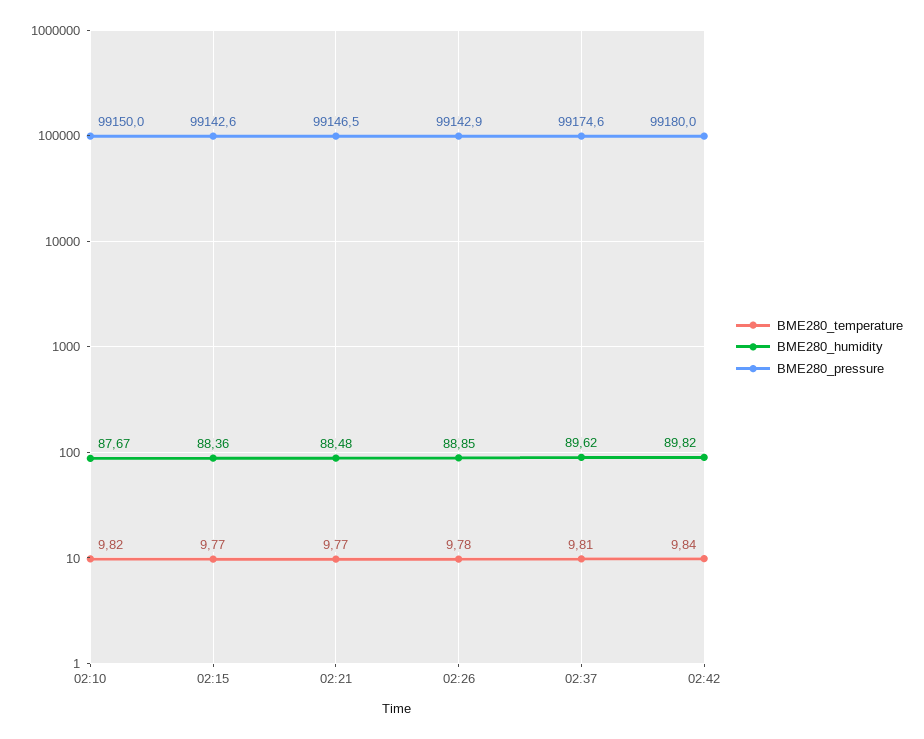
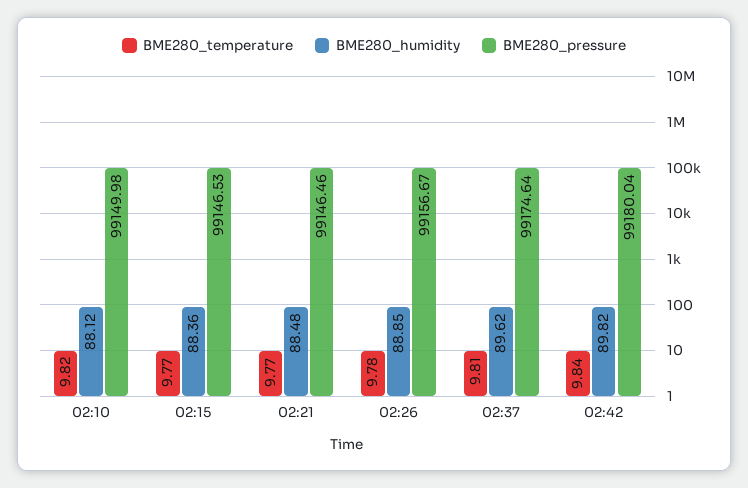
BME280_humidity, 02:10: 87.67 -> 88.12
BME280_pressure, 02:15: 99142.6 -> 99146.53
BME280_pressure, 02:26: 99142.9 -> 99156.67

